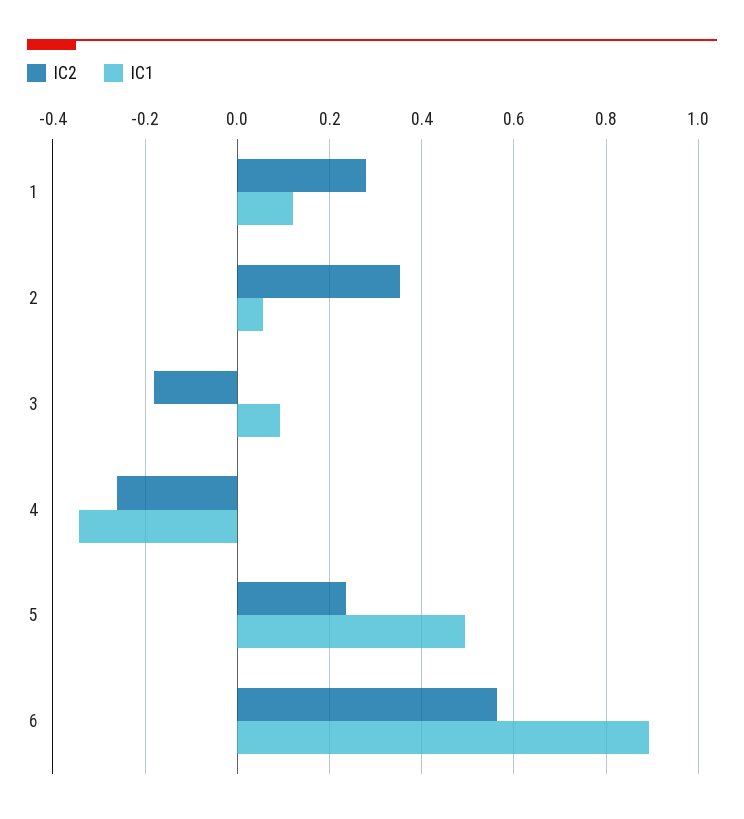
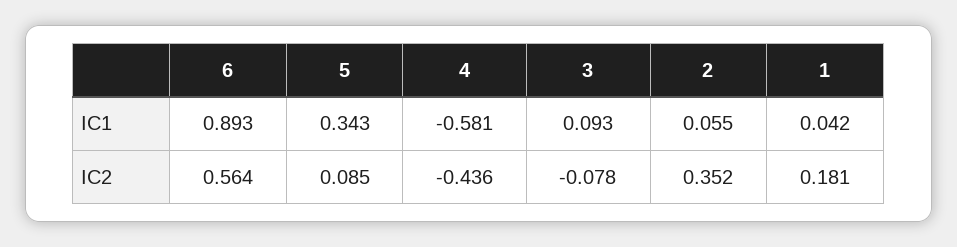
IC2, 1: 0.28 -> 0.181
IC1, 1: 0.12 -> 0.042
IC2, 3: -0.18 -> -0.078
IC2, 4: -0.26 -> -0.436
IC1, 4: -0.34 -> -0.581
IC2, 5: 0.24 -> 0.085
IC1, 5: 0.5 -> 0.343

